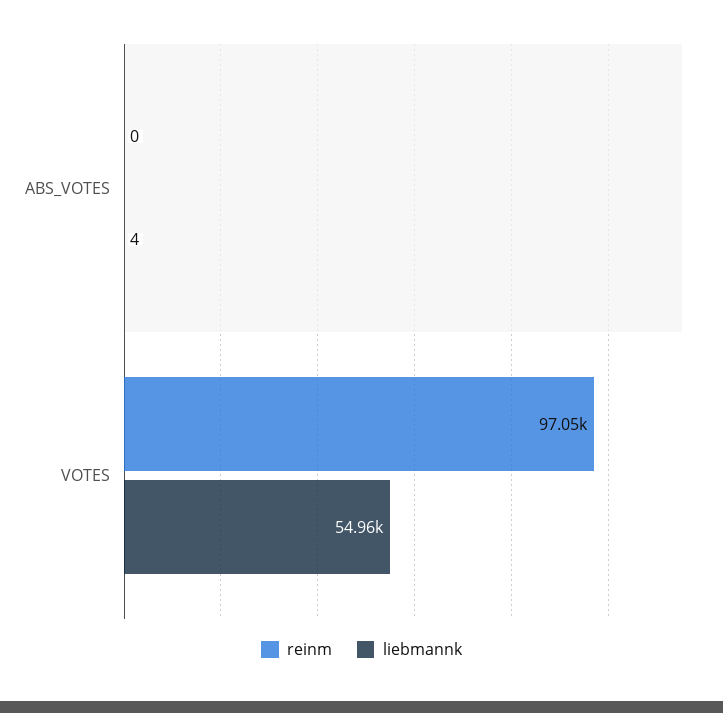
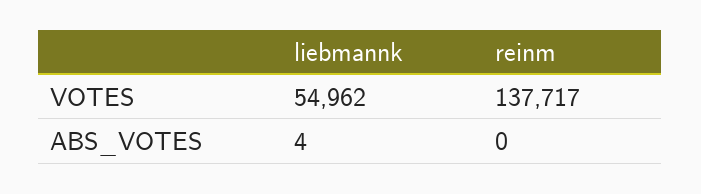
reinm, VOTES: 97050 -> 137717

